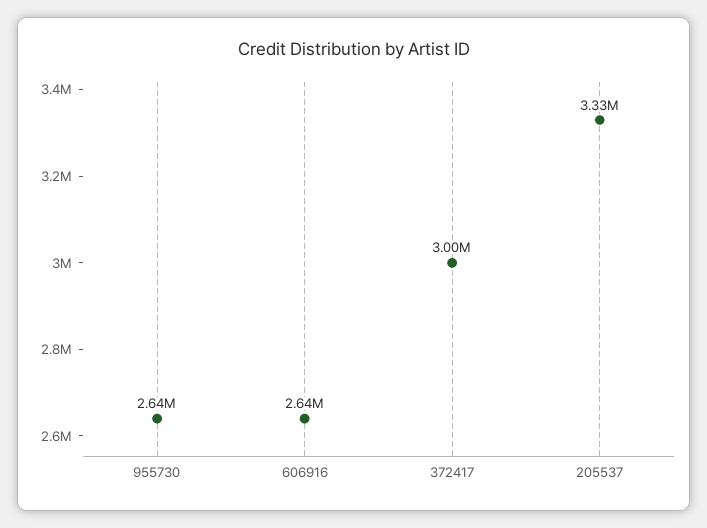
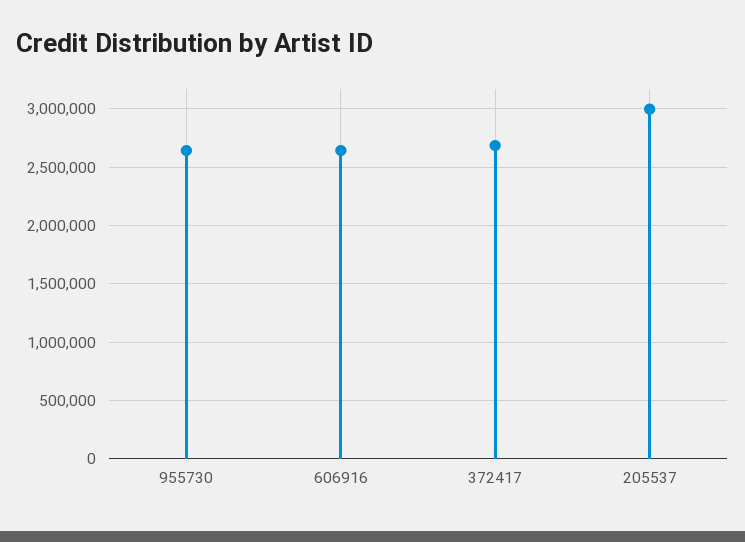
372417: 3000000 -> 2700000
205537: 3330000 -> 3000000

